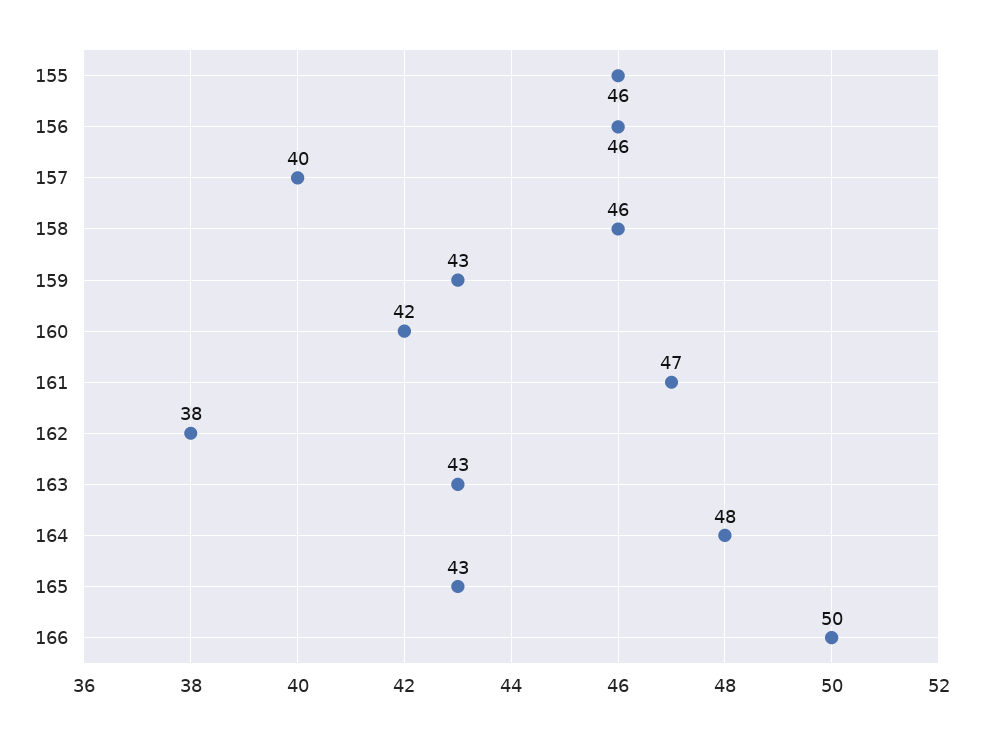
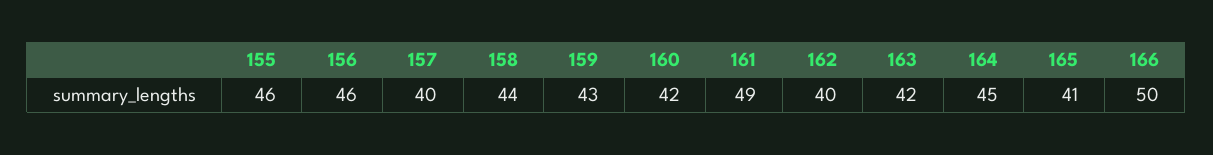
158: 46 -> 44
161: 47 -> 49
162: 38 -> 40
163: 43 -> 42
164: 48 -> 45
165: 43 -> 41

